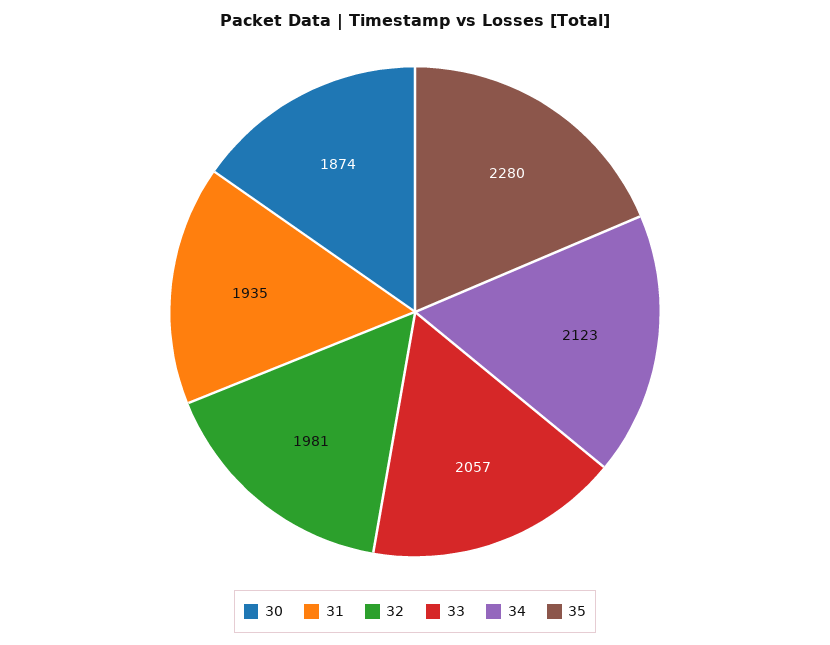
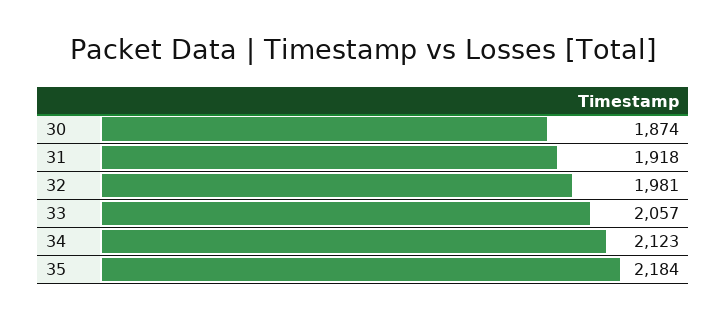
31: 1935 -> 1918
35: 2280 -> 2184

